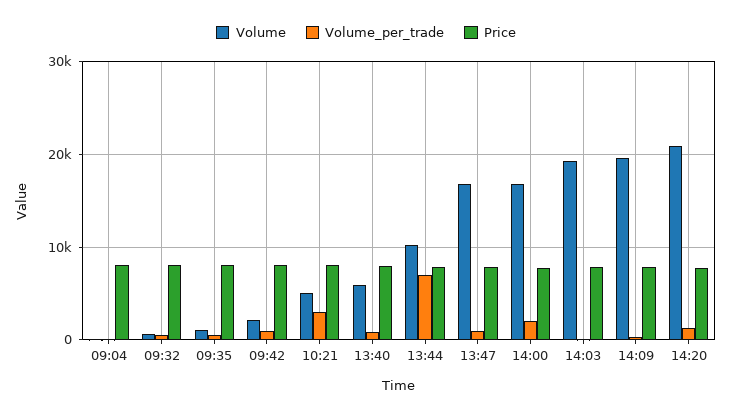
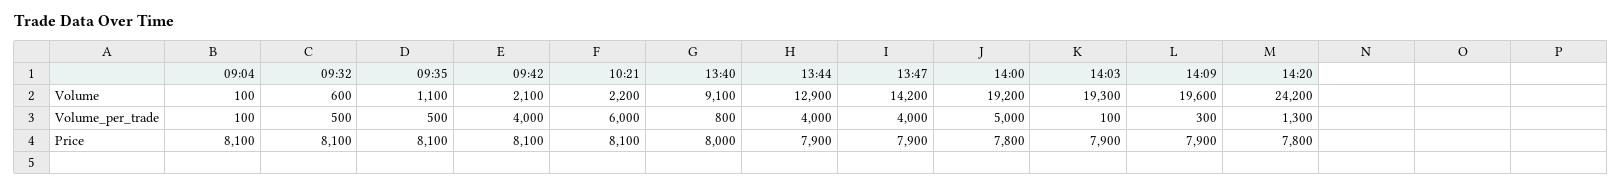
Volume_per_trade, 09:42: 1000 -> 4000
Volume, 10:21: 5000 -> 2200
Volume_per_trade, 10:21: 3000 -> 6000
Volume, 13:40: 6000 -> 9100
Volume, 13:44: 10000 -> 12900
Volume_per_trade, 13:44: 7000 -> 4000
Volume, 13:47: 17000 -> 14200
Volume_per_trade, 13:47: 1000 -> 4000
Volume, 14:00: 17000 -> 19200
Volume_per_trade, 14:00: 2000 -> 5000
Volume, 14:20: 21000 -> 24200

